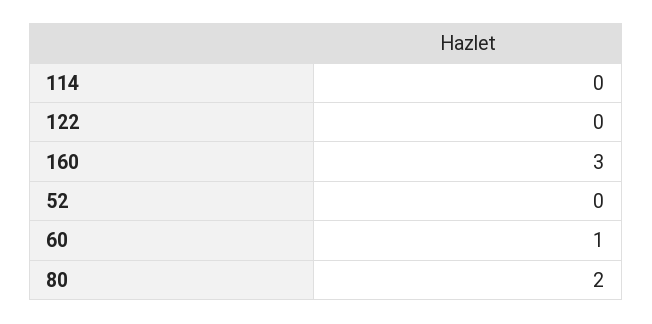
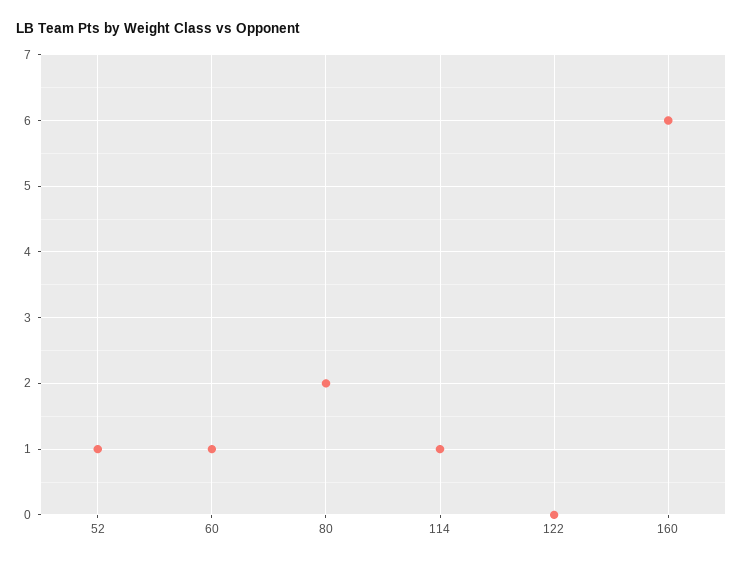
114: 0 -> 1
160: 3 -> 6
52: 0 -> 1

